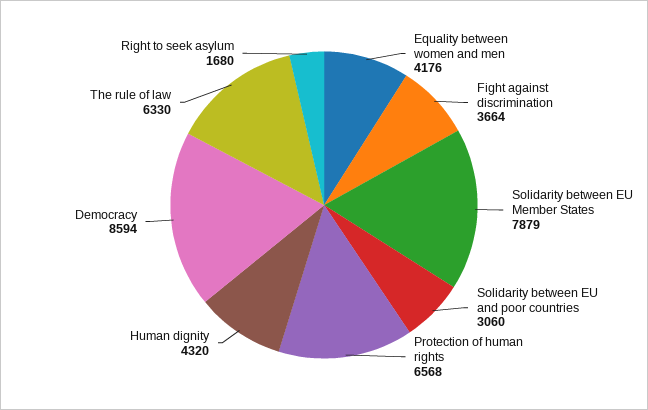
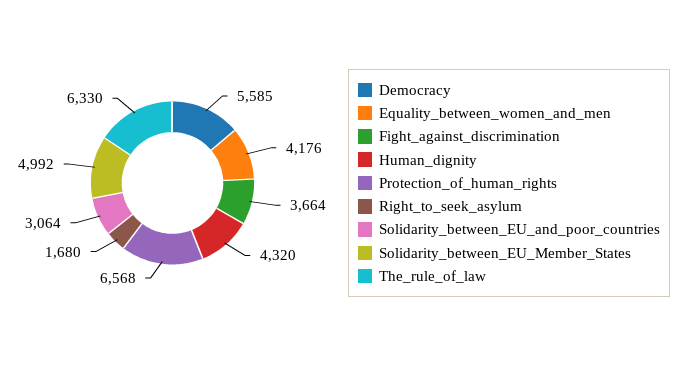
Solidarity between EU Member States: 7879 -> 4992
Solidarity between EU and poor countries: 3060 -> 3064
Democracy: 8594 -> 5585

